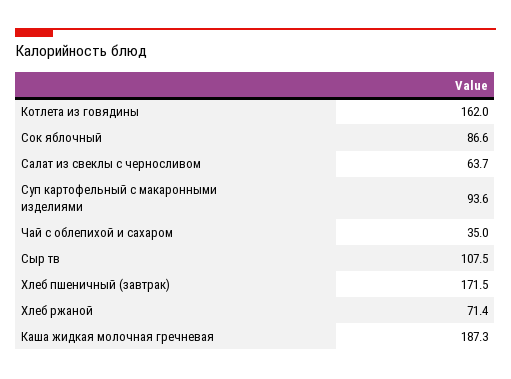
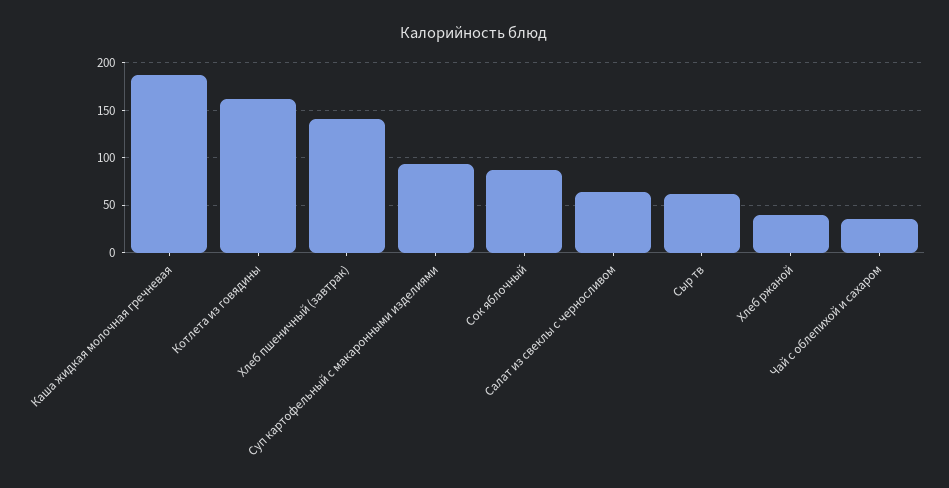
Сыр тв: 107.5 -> 60
Хлеб пшеничный (завтрак): 171.5 -> 140
Хлеб ржаной: 71.4 -> 40

